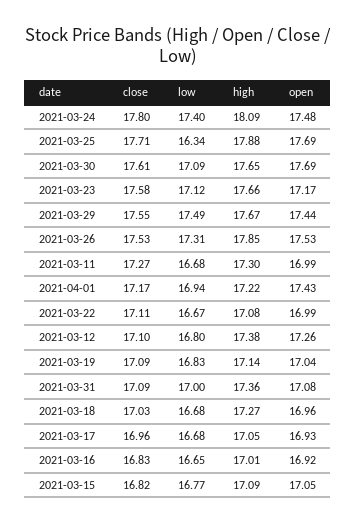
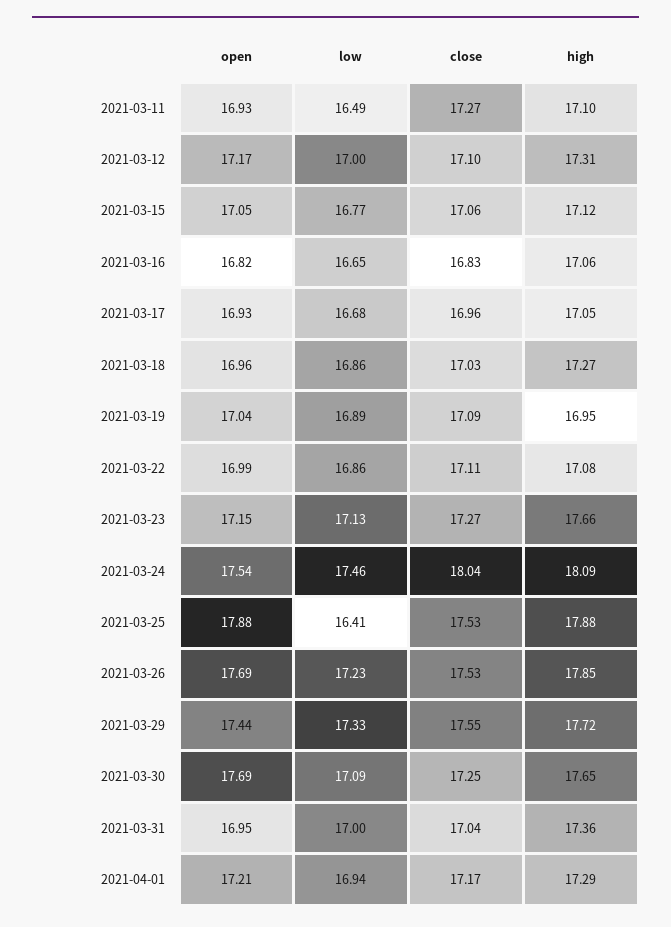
close, 2021-03-24: 17.8 -> 18.04
low, 2021-03-24: 17.4 -> 17.46
open, 2021-03-24: 17.48 -> 17.54
close, 2021-03-25: 17.71 -> 17.53
low, 2021-03-25: 16.34 -> 16.41
open, 2021-03-25: 17.69 -> 17.88
close, 2021-03-30: 17.61 -> 17.25
close, 2021-03-23: 17.58 -> 17.27
low, 2021-03-23: 17.12 -> 17.13
open, 2021-03-23: 17.17 -> 17.15
low, 2021-03-29: 17.49 -> 17.33
high, 2021-03-29: 17.67 -> 17.72
low, 2021-03-26: 17.31 -> 17.23
open, 2021-03-26: 17.53 -> 17.69
low, 2021-03-11: 16.68 -> 16.49
high, 2021-03-11: 17.3 -> 17.1
open, 2021-03-11: 16.99 -> 16.93
high, 2021-04-01: 17.22 -> 17.29
open, 2021-04-01: 17.43 -> 17.21
low, 2021-03-22: 16.67 -> 16.86
low, 2021-03-12: 16.8 -> 17
high, 2021-03-12: 17.38 -> 17.31
open, 2021-03-12: 17.26 -> 17.17
low, 2021-03-19: 16.83 -> 16.89
high, 2021-03-19: 17.14 -> 16.95
close, 2021-03-31: 17.09 -> 17.04
open, 2021-03-31: 17.08 -> 16.95
low, 2021-03-18: 16.68 -> 16.86
high, 2021-03-16: 17.01 -> 17.06
open, 2021-03-16: 16.92 -> 16.82
close, 2021-03-15: 16.82 -> 17.06
high, 2021-03-15: 17.09 -> 17.12

